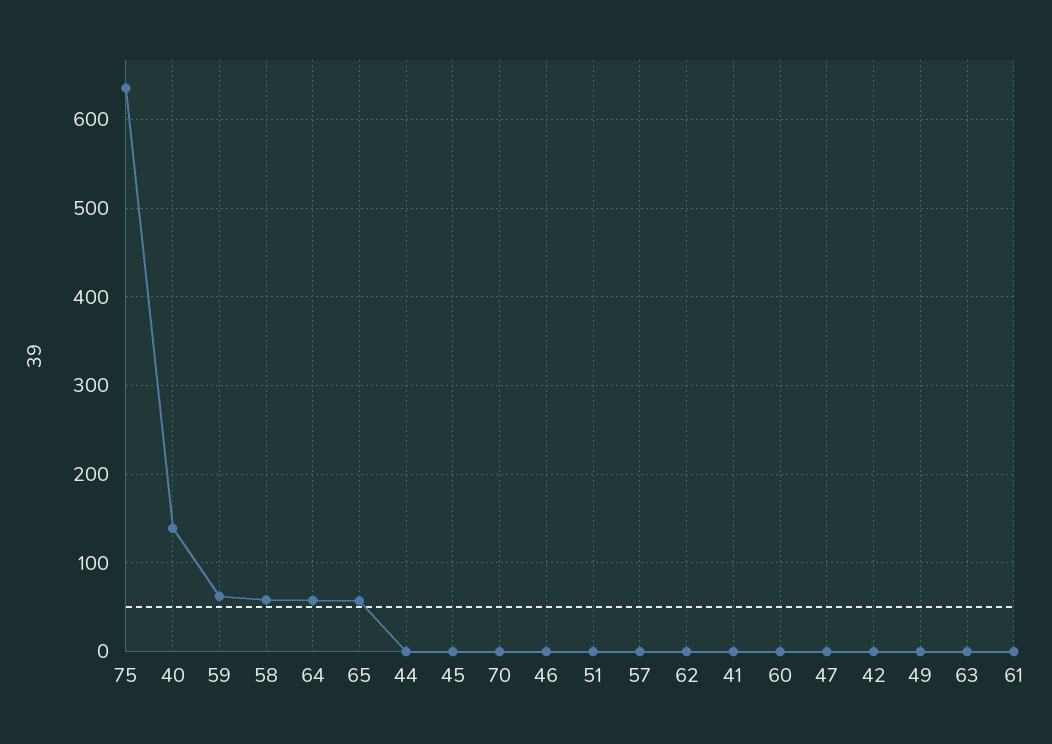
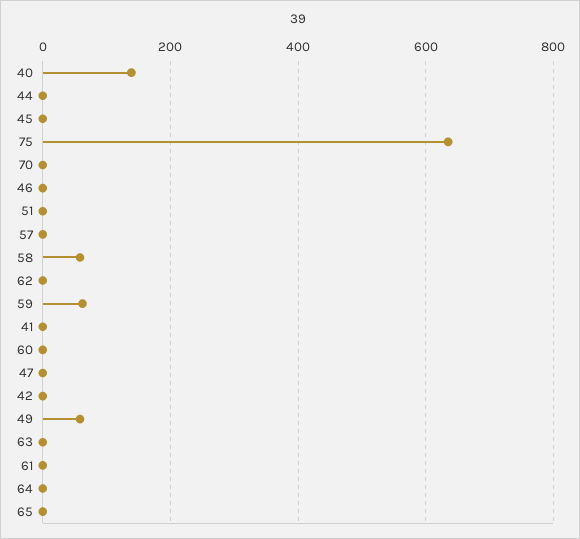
64: 60 -> 0
65: 60 -> 0
49: 0 -> 60

